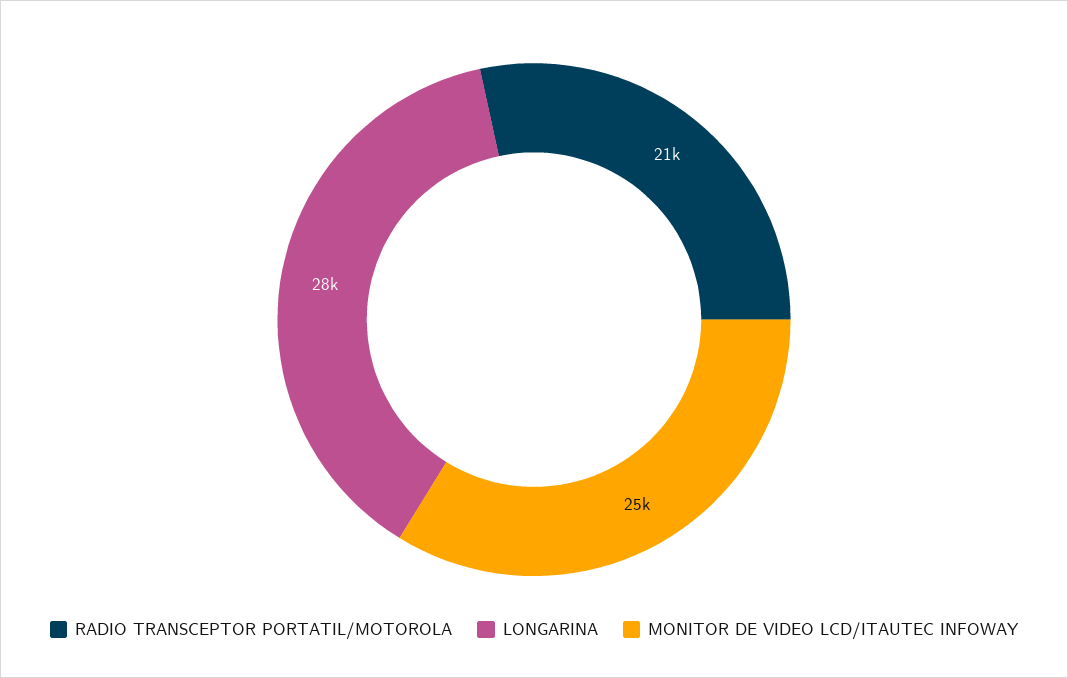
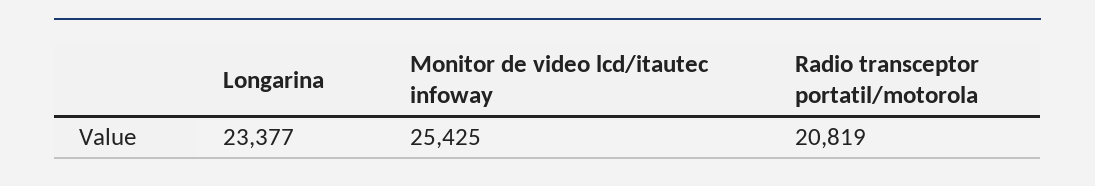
LONGARINA: 28000 -> 23377

